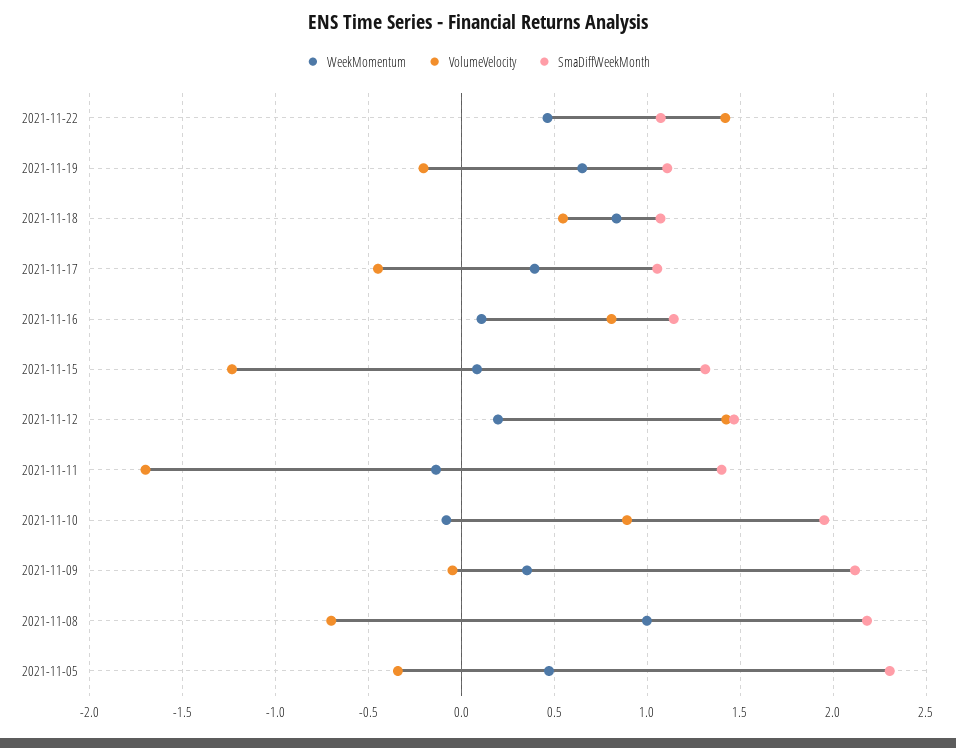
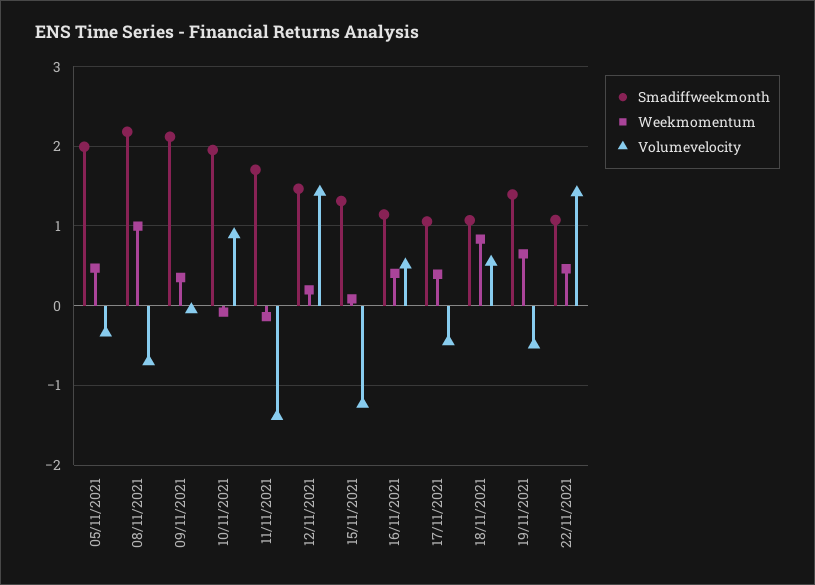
VolumeVelocity, 2021-11-19: -0.2 -> -0.5
SmaDiffWeekMonth, 2021-11-19: 1.1 -> 1.4
WeekMomentum, 2021-11-16: 0.1 -> 0.4
VolumeVelocity, 2021-11-16: 0.8 -> 0.5
VolumeVelocity, 2021-11-11: -1.7 -> -1.4
SmaDiffWeekMonth, 2021-11-11: 1.4 -> 1.7
SmaDiffWeekMonth, 2021-11-05: 2.3 -> 2

